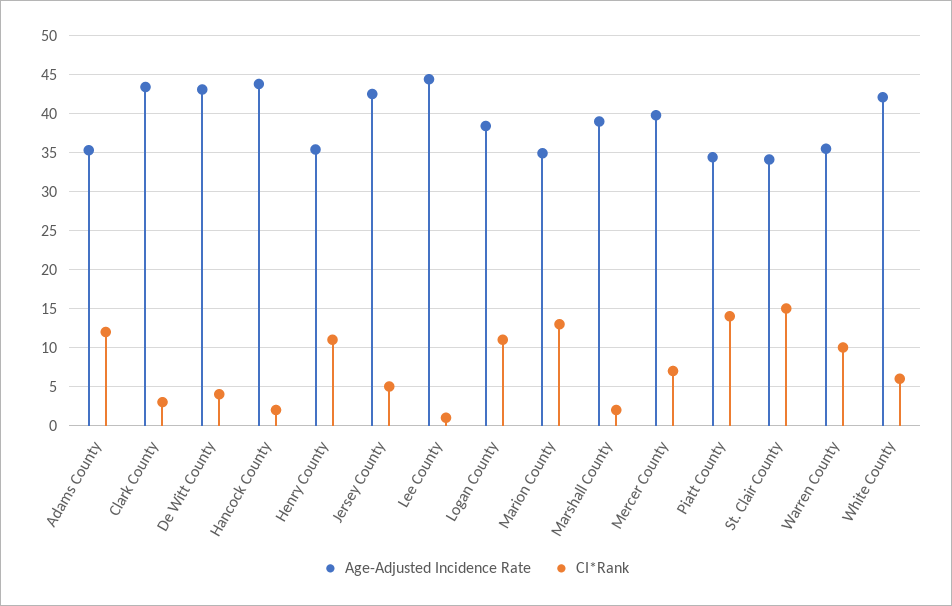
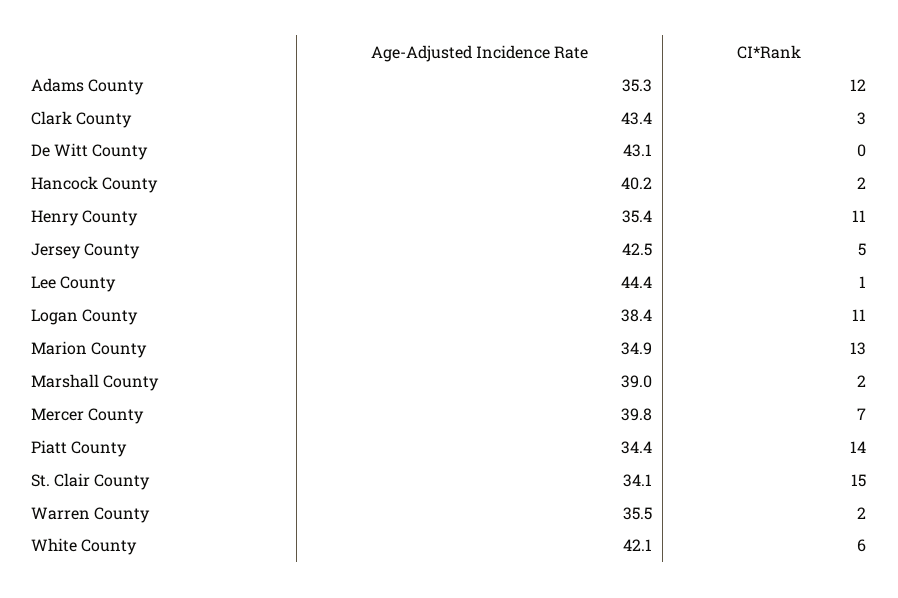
CI*Rank, De Witt County: 4 -> 0
Age-Adjusted Incidence Rate, Hancock County: 44 -> 40.2
CI*Rank, Warren County: 10 -> 2

